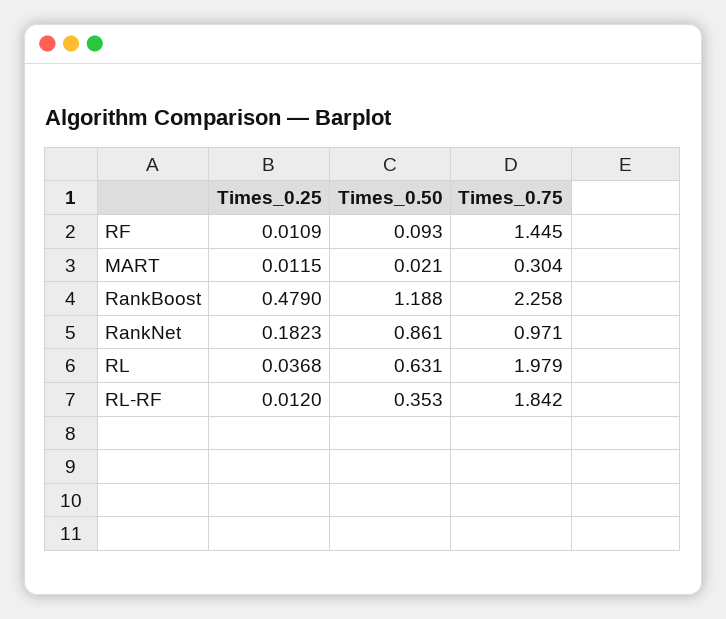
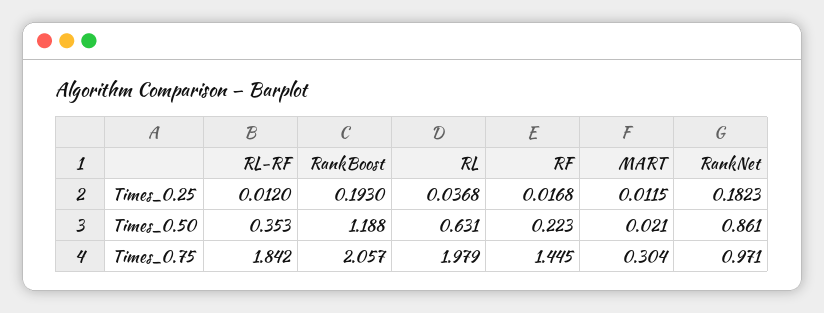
Times_0.25, RF: 0.0109 -> 0.0168
Times_0.50, RF: 0.093 -> 0.223
Times_0.25, RankBoost: 0.479 -> 0.193
Times_0.75, RankBoost: 2.258 -> 2.057

